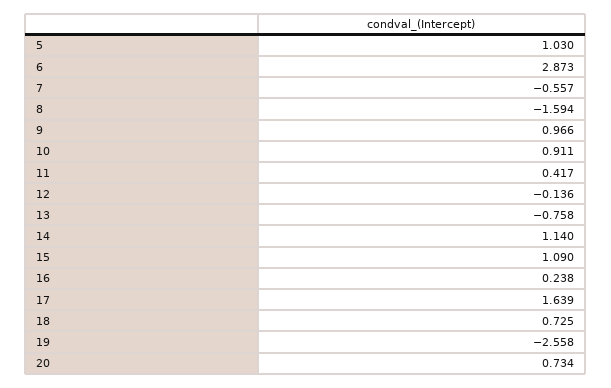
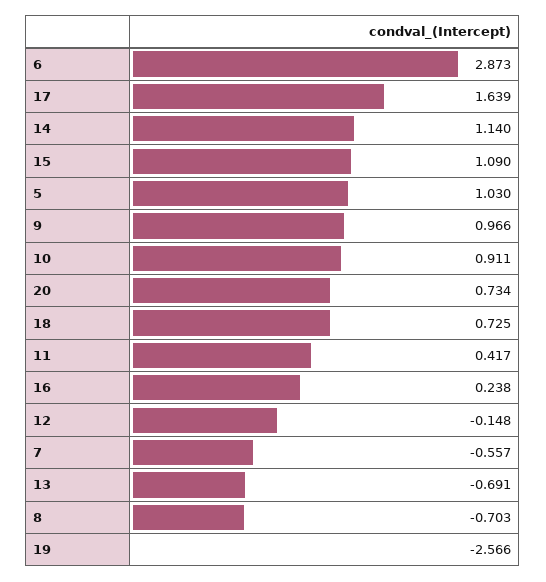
8: -1.594 -> -0.703
12: -0.136 -> -0.148
13: -0.758 -> -0.691
19: -2.558 -> -2.566

